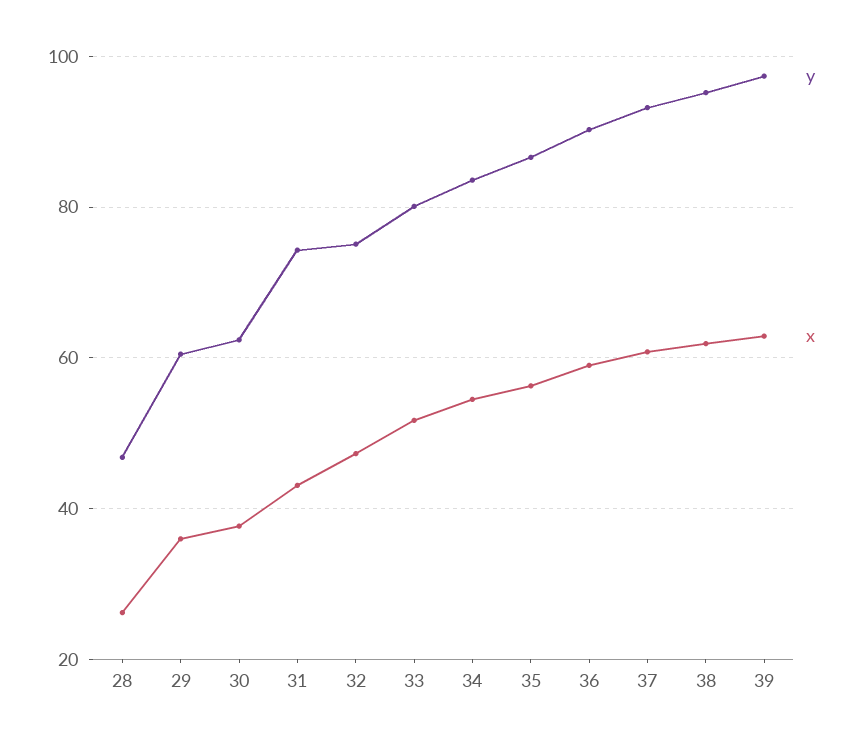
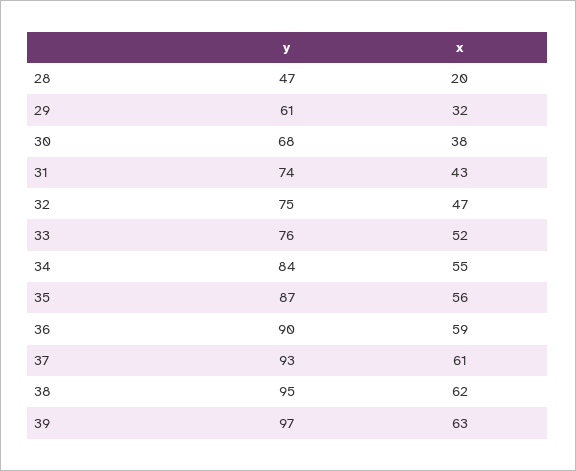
x, 28: 26 -> 20
x, 29: 36 -> 32
y, 30: 62 -> 68
y, 33: 80 -> 76

